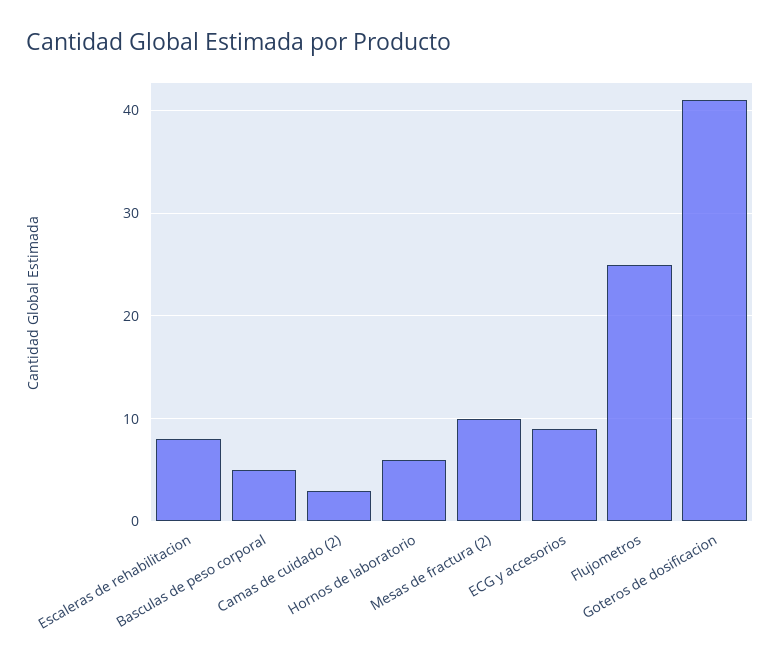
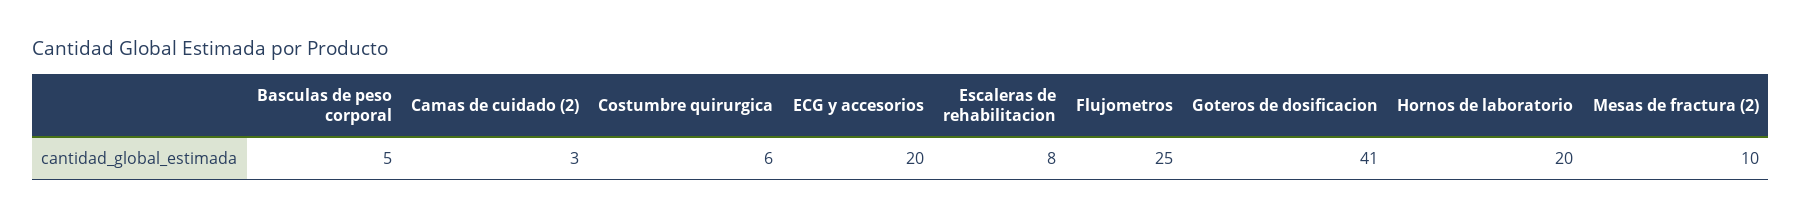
Hornos de laboratorio: 6 -> 20
ECG y accesorios: 9 -> 20
Costumbre quirurgica: none -> 6

